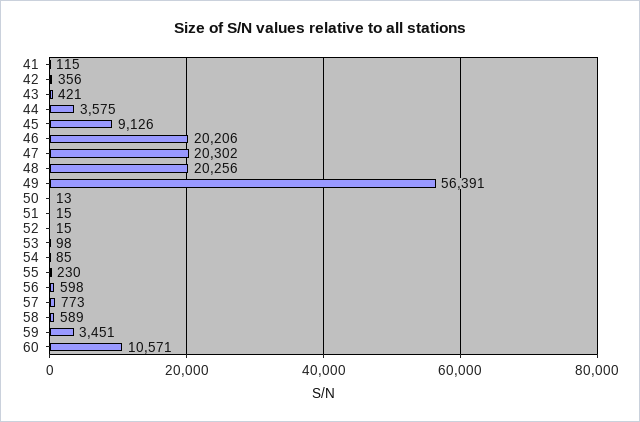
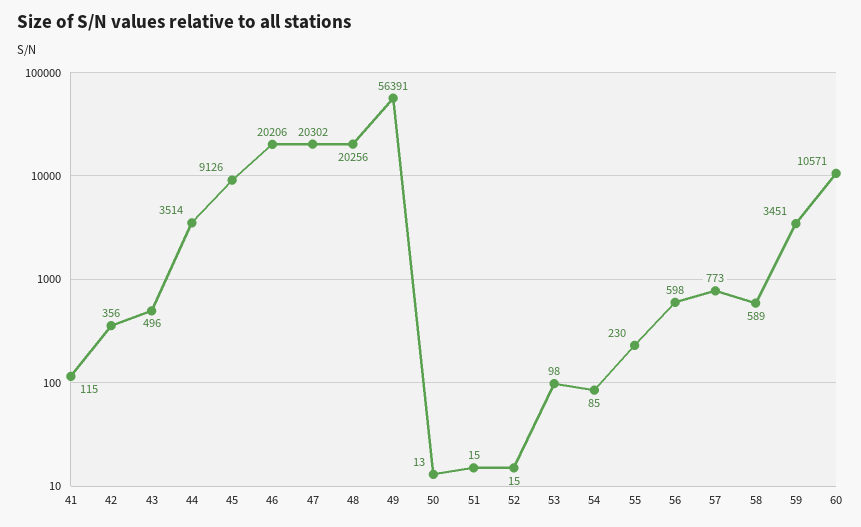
43: 421 -> 496
44: 3575 -> 3514

